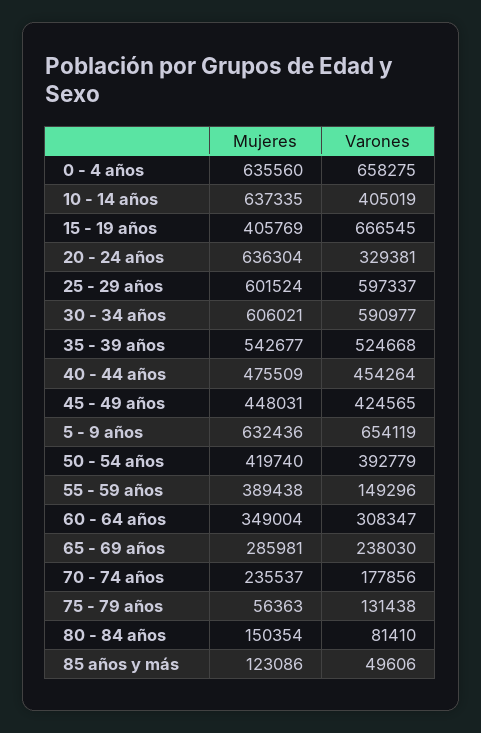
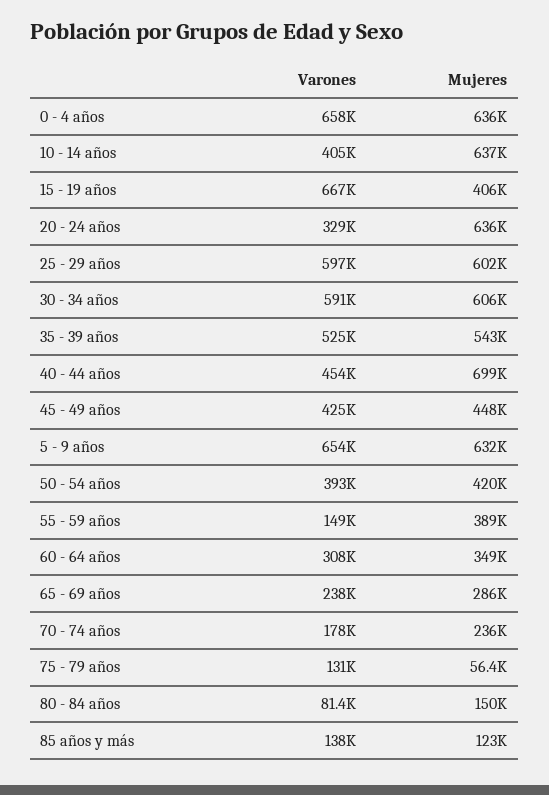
Mujeres, 40 - 44 años: 475509 -> 699000
Varones, 85 años y más: 49606 -> 138000

